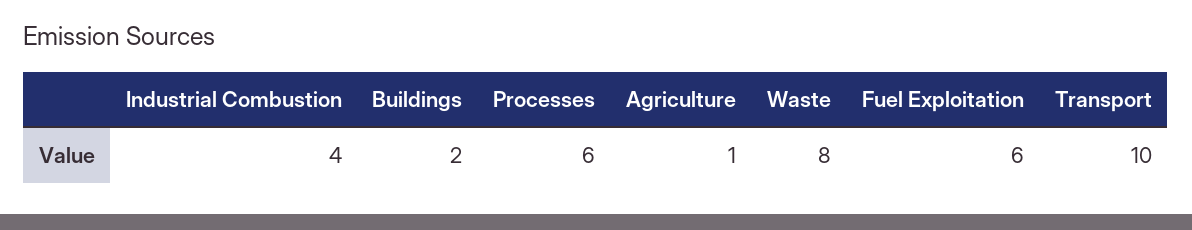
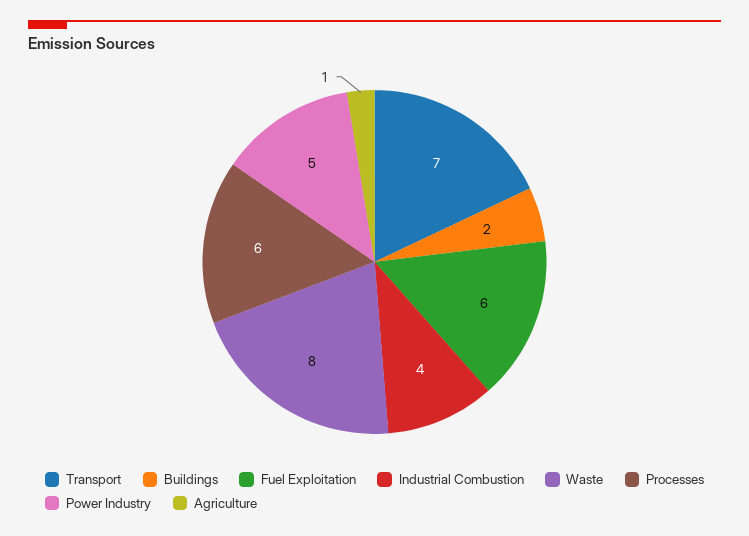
Transport: 10 -> 7
Power Industry: none -> 5

